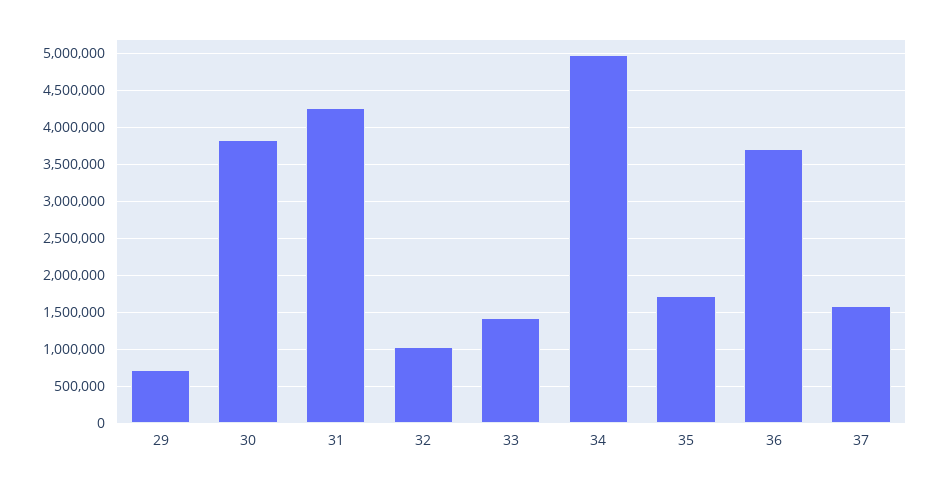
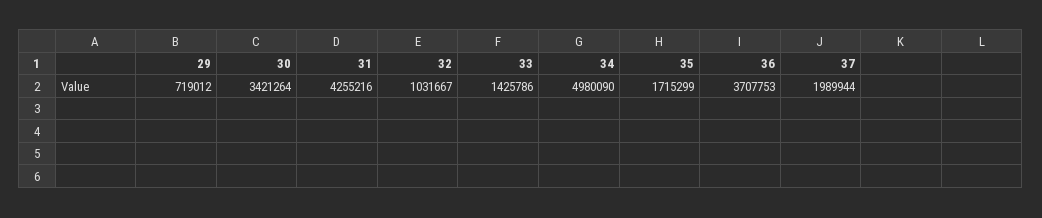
30: 3800000 -> 3421264
37: 1600000 -> 1989944

